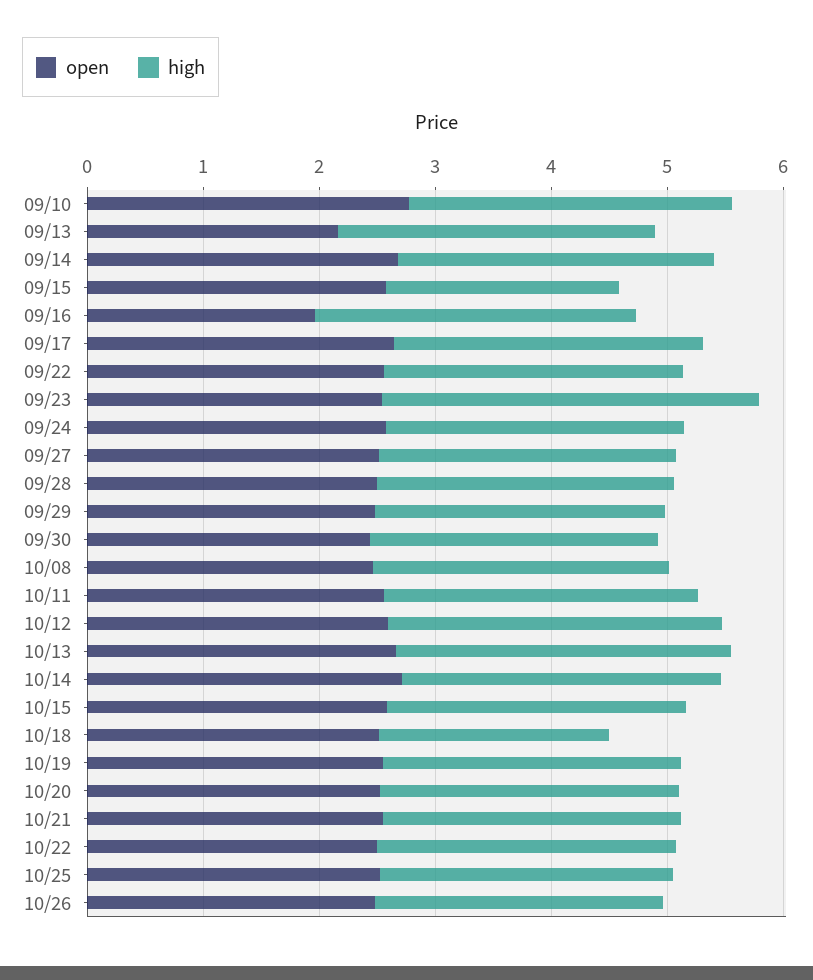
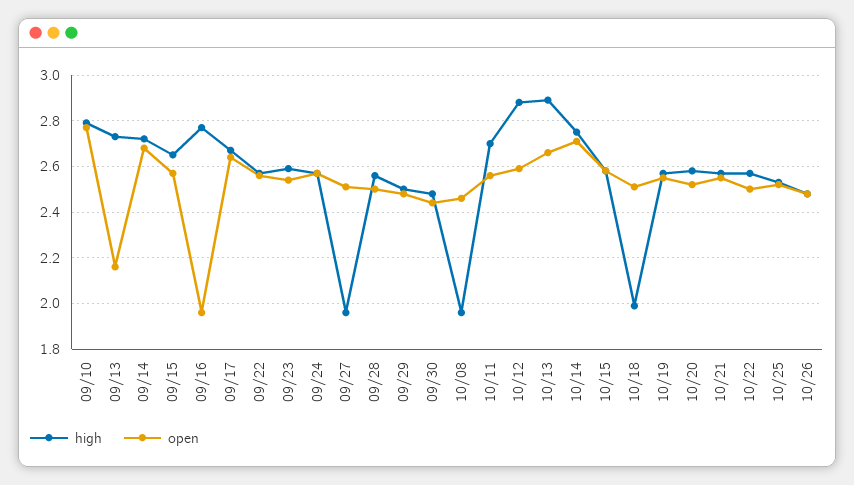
high, 09/15: 2 -> 2.65
high, 09/23: 3.2 -> 2.6
high, 09/27: 2.6 -> 1.95
high, 10/08: 2.6 -> 1.95

